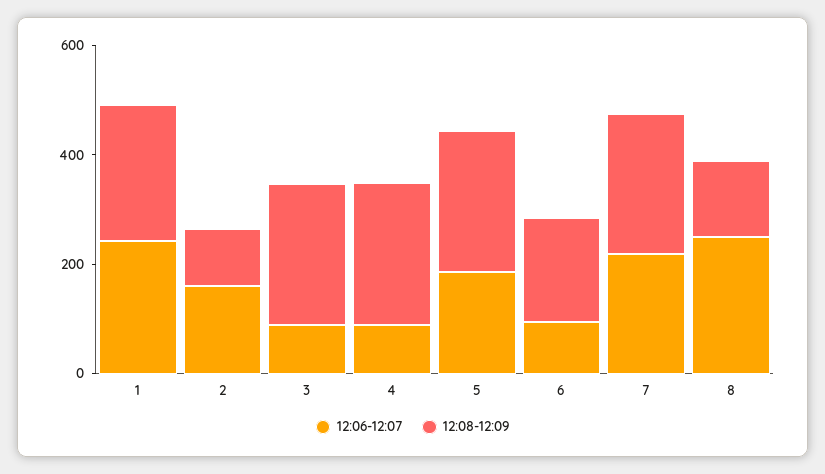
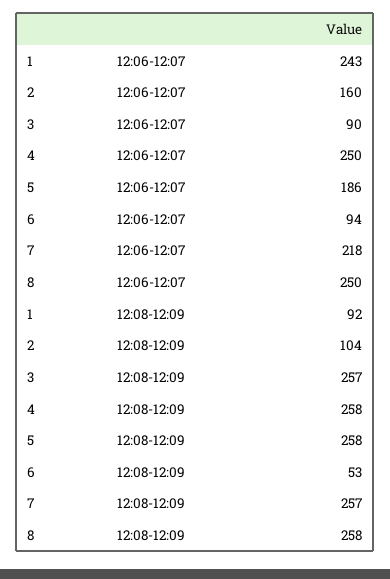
12:08-12:09, 1: 250 -> 92
12:06-12:07, 4: 100 -> 250
12:08-12:09, 6: 200 -> 53
12:08-12:09, 8: 150 -> 258

